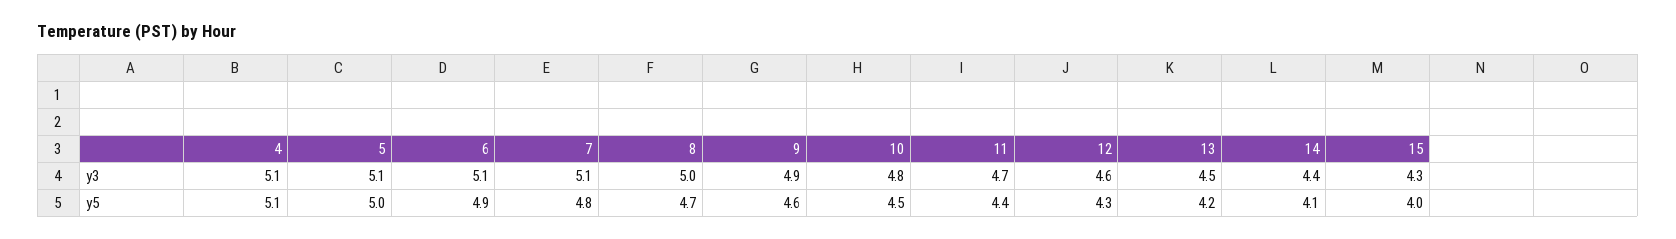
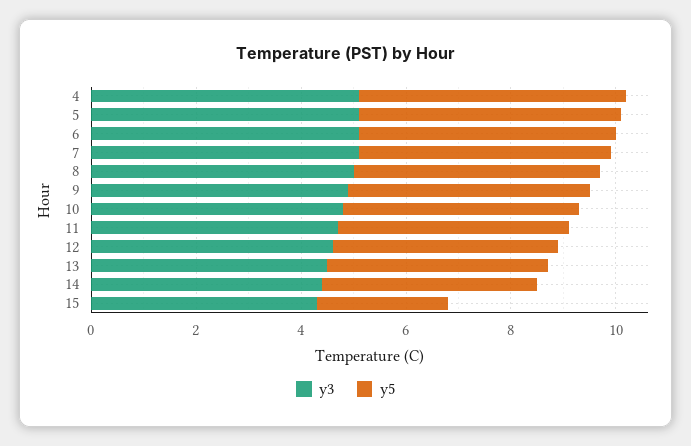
y5, 15: 4 -> 2.5

